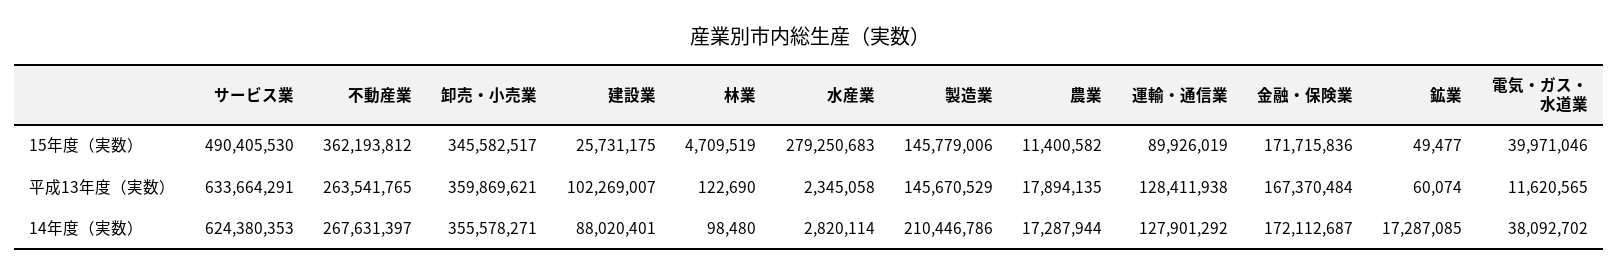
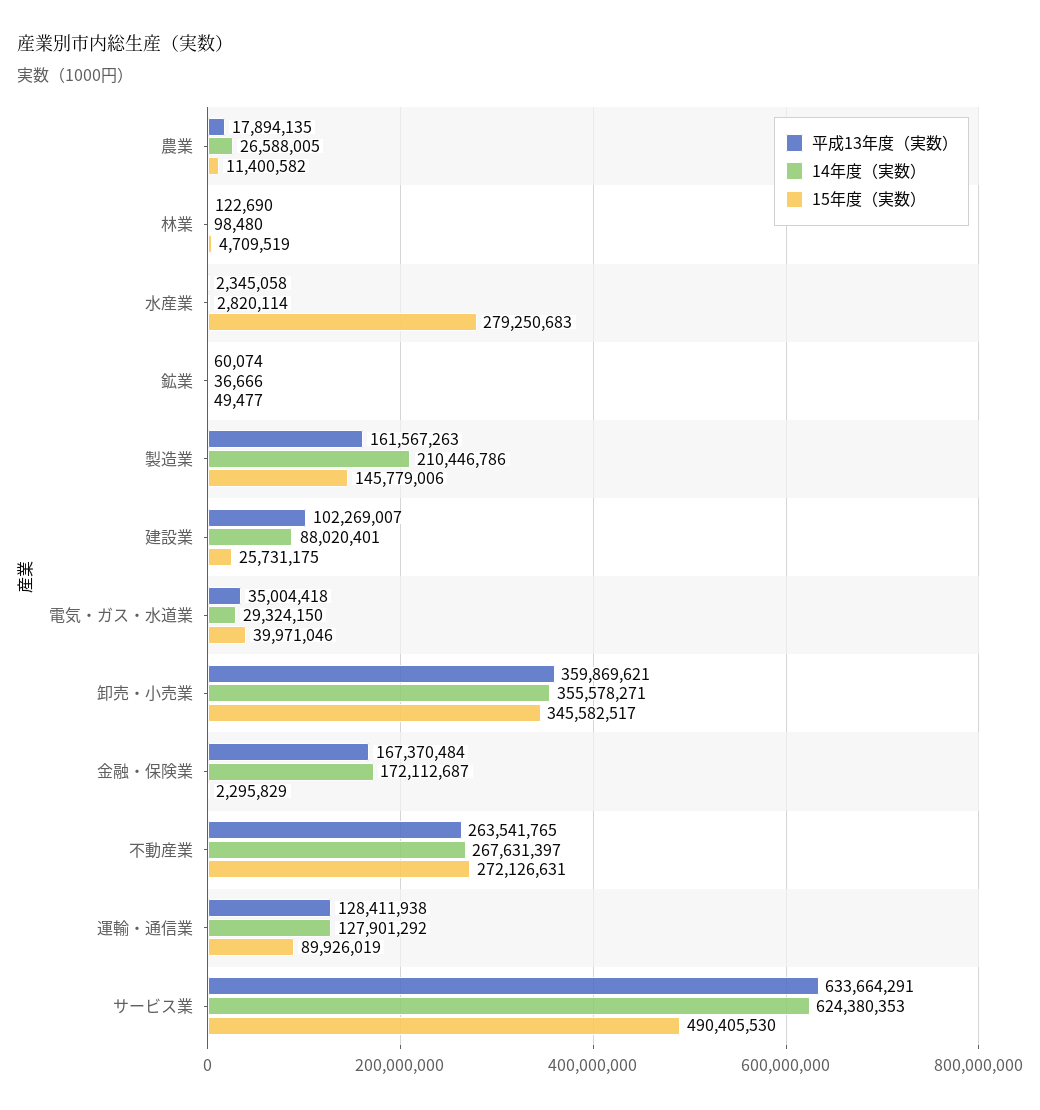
15年度（実数）, 不動産業: 362193812 -> 272126631
15年度（実数）, 金融・保険業: 171715836 -> 2295829
平成13年度（実数）, 製造業: 145670529 -> 161567263
平成13年度（実数）, 電気・ガス・水道業: 11620565 -> 35004418
14年度（実数）, 農業: 17287944 -> 26588005
14年度（実数）, 鉱業: 17287085 -> 36666
14年度（実数）, 電気・ガス・水道業: 38092702 -> 29324150

